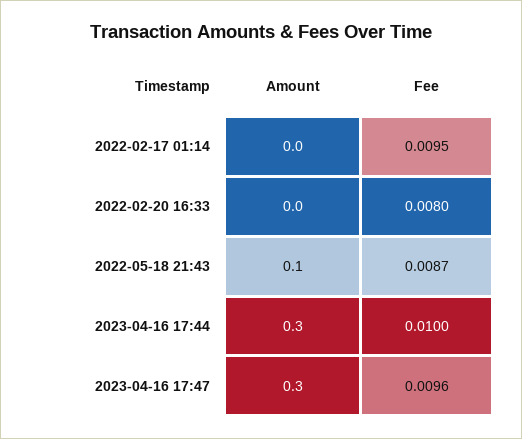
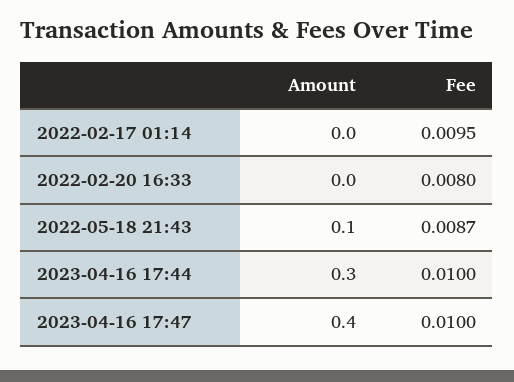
Amount, 2023-04-16 17:47: 0.3 -> 0.4
Fee, 2023-04-16 17:47: 0.0096 -> 0.01

